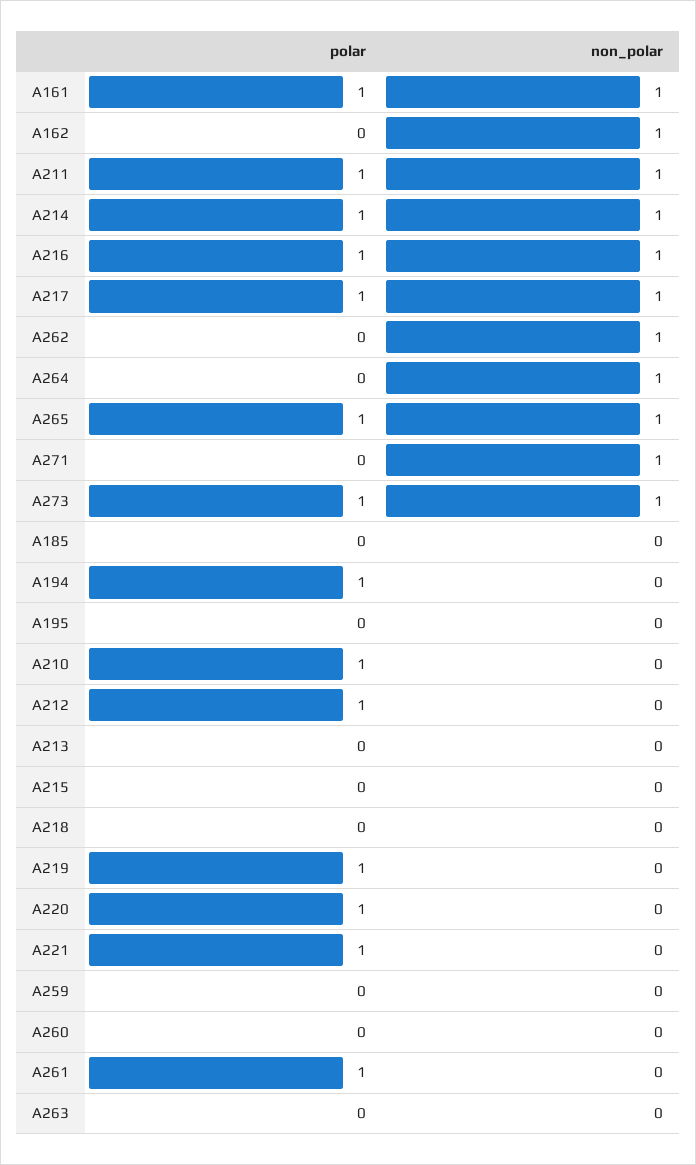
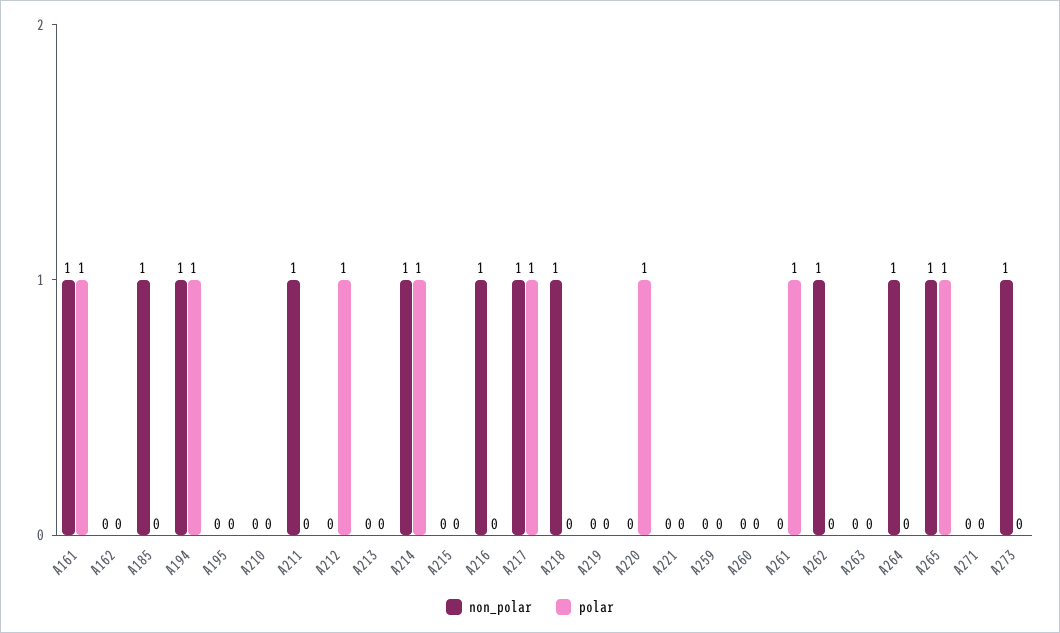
non_polar, A162: 1 -> 0
polar, A211: 1 -> 0
polar, A216: 1 -> 0
non_polar, A271: 1 -> 0
polar, A273: 1 -> 0
non_polar, A185: 0 -> 1
non_polar, A194: 0 -> 1
polar, A210: 1 -> 0
non_polar, A218: 0 -> 1
polar, A219: 1 -> 0
polar, A221: 1 -> 0

